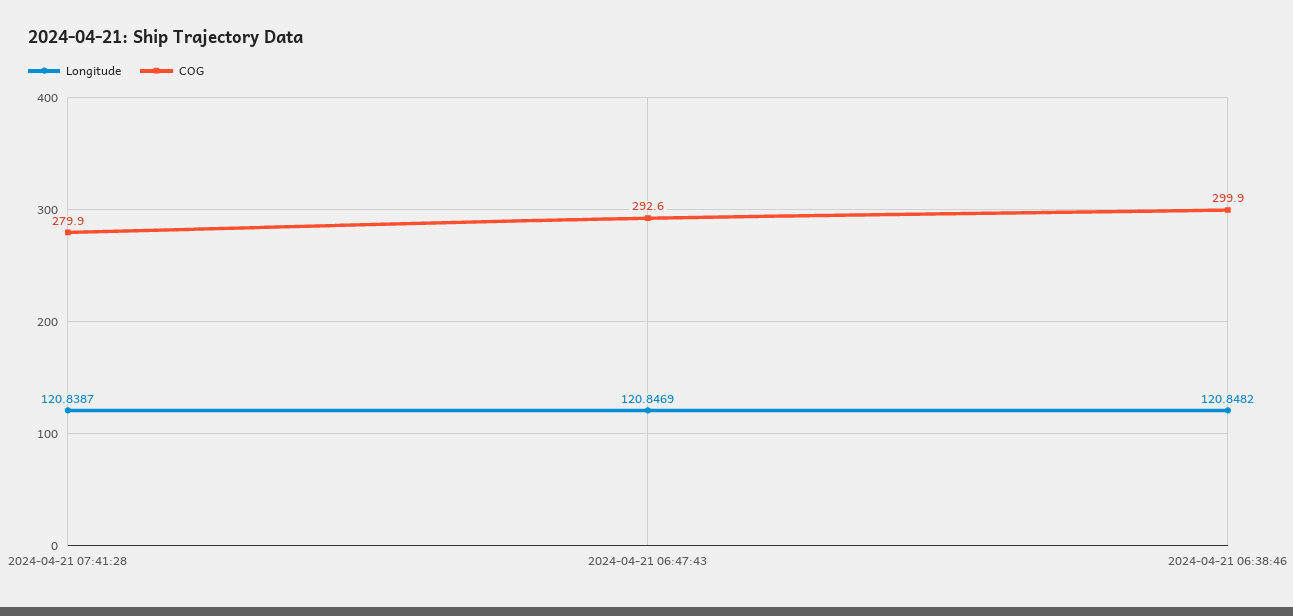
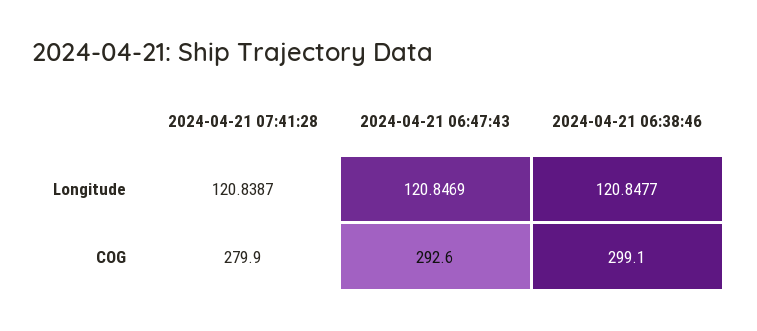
Longitude, 2024-04-21 06:38:46: 120.8482 -> 120.8477
COG, 2024-04-21 06:38:46: 299.9 -> 299.1

